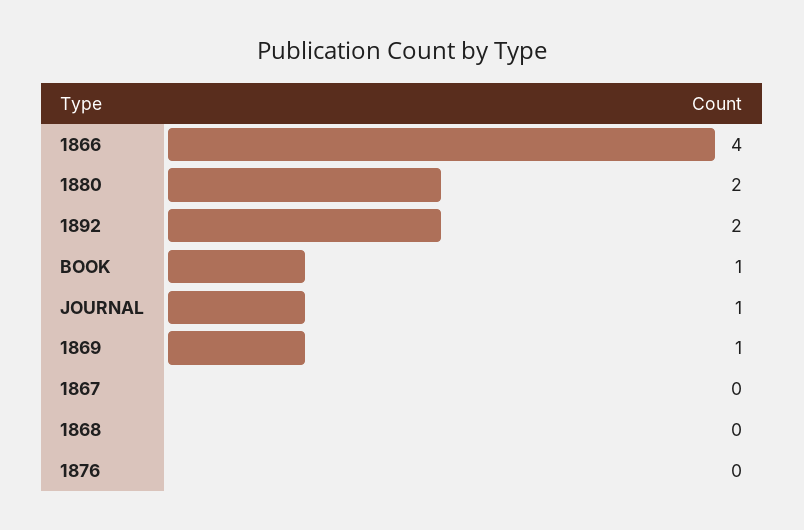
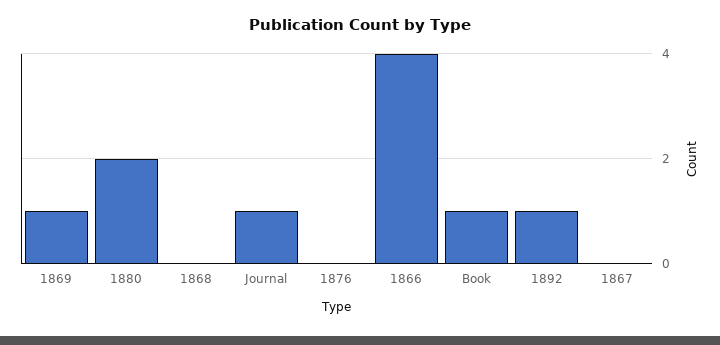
1892: 2 -> 1

